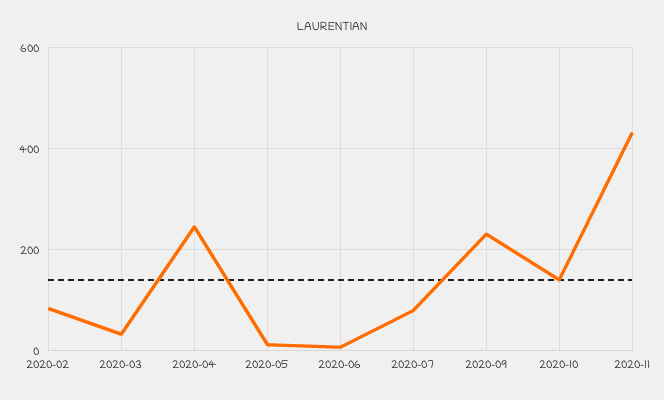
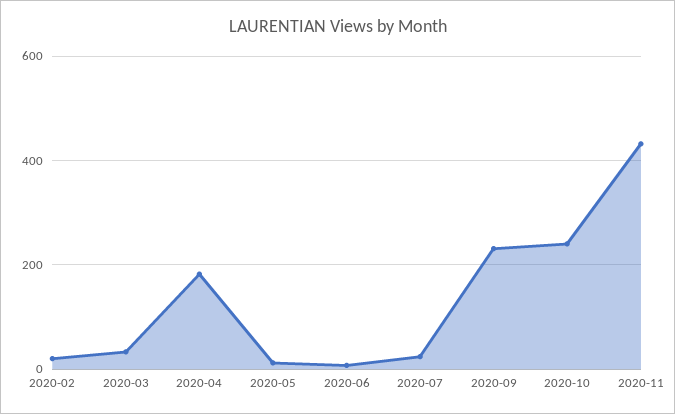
2020-02: 80 -> 20
2020-04: 240 -> 180
2020-07: 80 -> 20
2020-10: 140 -> 240

